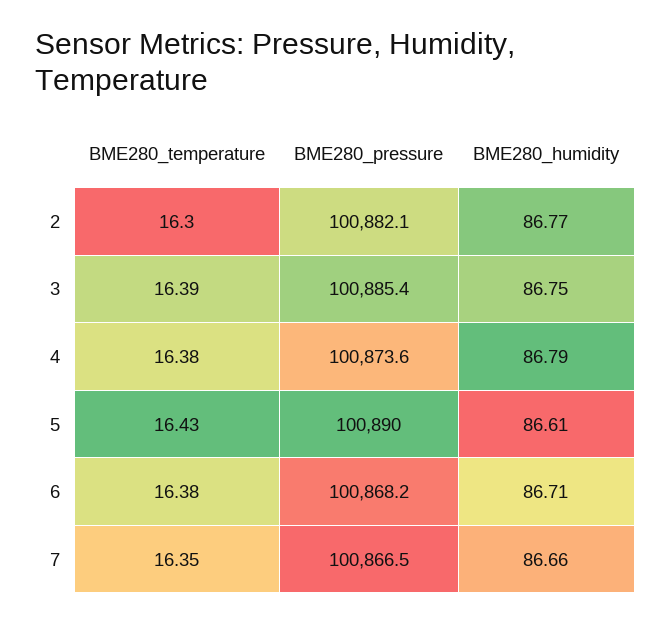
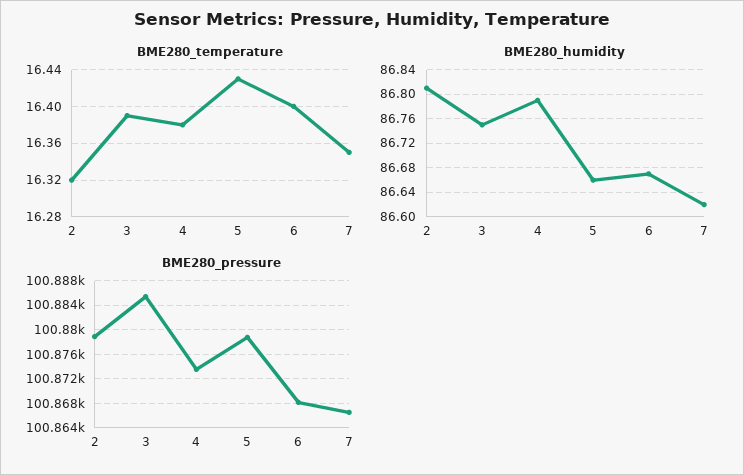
BME280_temperature, 2: 16.3 -> 16.32
BME280_pressure, 2: 100882.1 -> 100879
BME280_humidity, 2: 86.77 -> 86.81
BME280_pressure, 5: 100890 -> 100879
BME280_humidity, 5: 86.61 -> 86.66
BME280_temperature, 6: 16.38 -> 16.4
BME280_humidity, 6: 86.71 -> 86.67
BME280_humidity, 7: 86.66 -> 86.62

